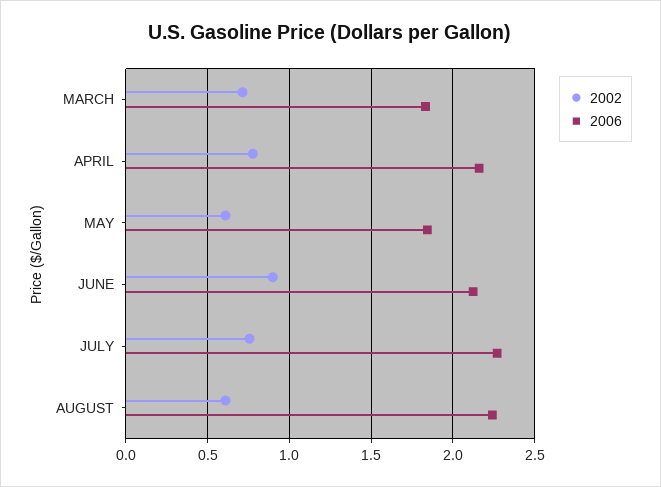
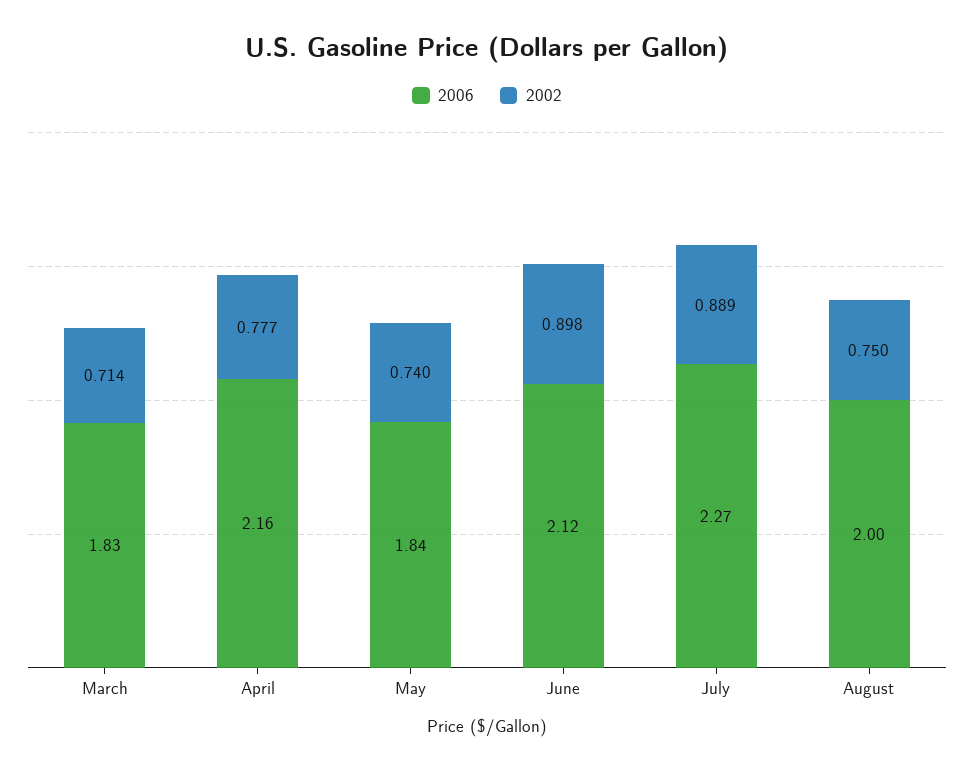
2002, MAY: 0.6 -> 0.74
2002, JULY: 0.75 -> 0.889
2002, AUGUST: 0.6 -> 0.75
2006, AUGUST: 2.25 -> 2

